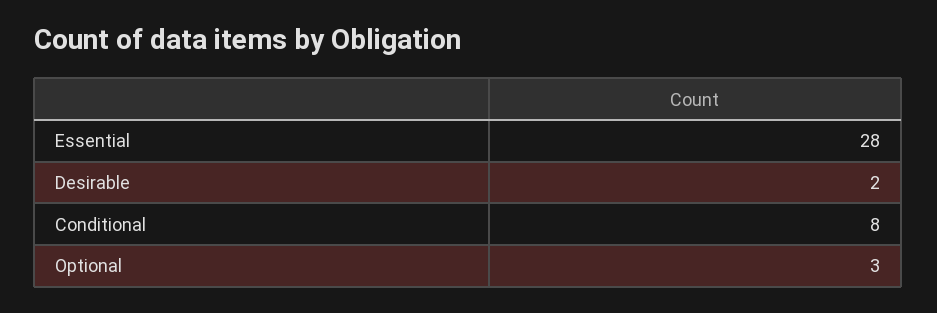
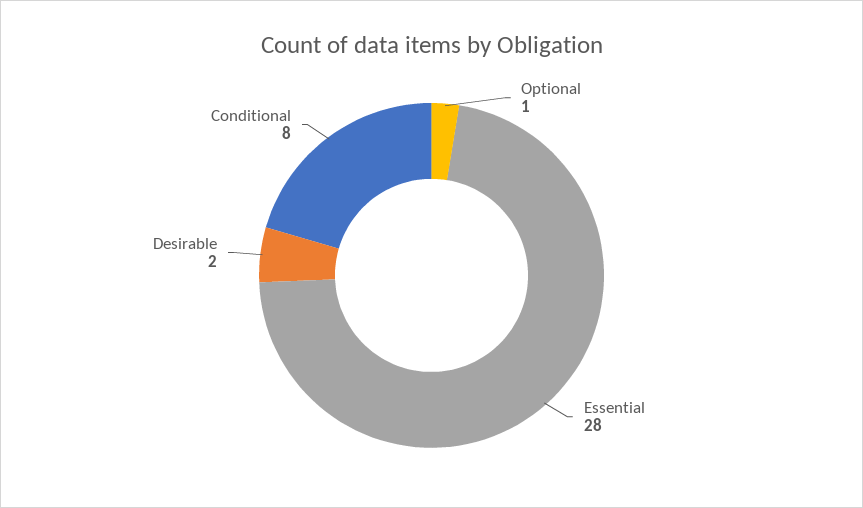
Optional: 3 -> 1

